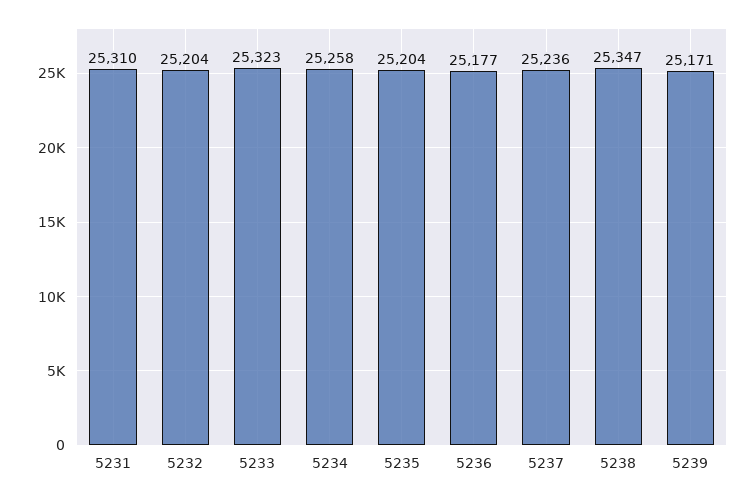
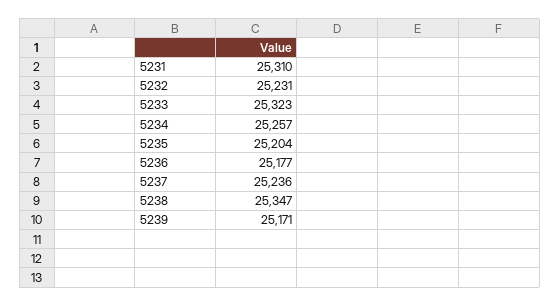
5232: 25204 -> 25231
5234: 25258 -> 25257

